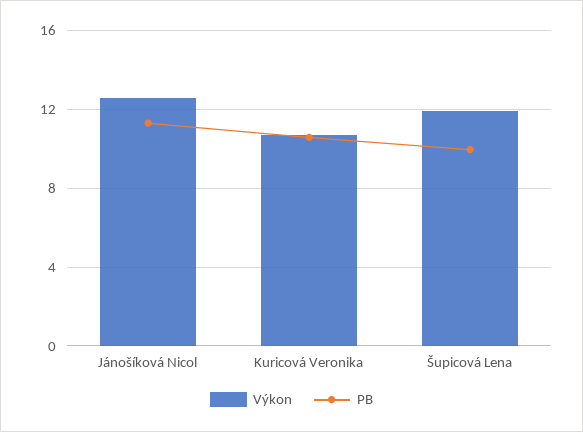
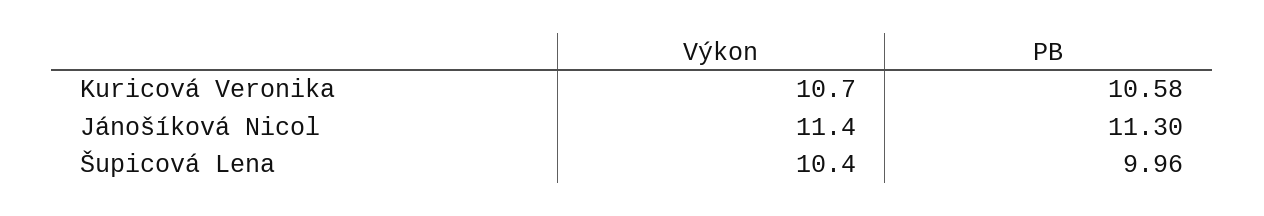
Výkon, Jánošíková Nicol: 12.5 -> 11.4
Výkon, Šupicová Lena: 12 -> 10.4

